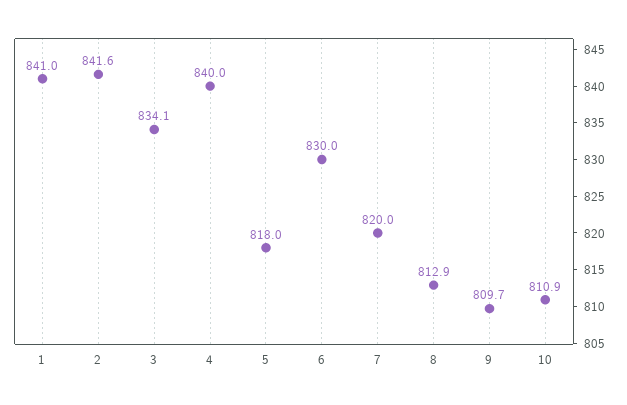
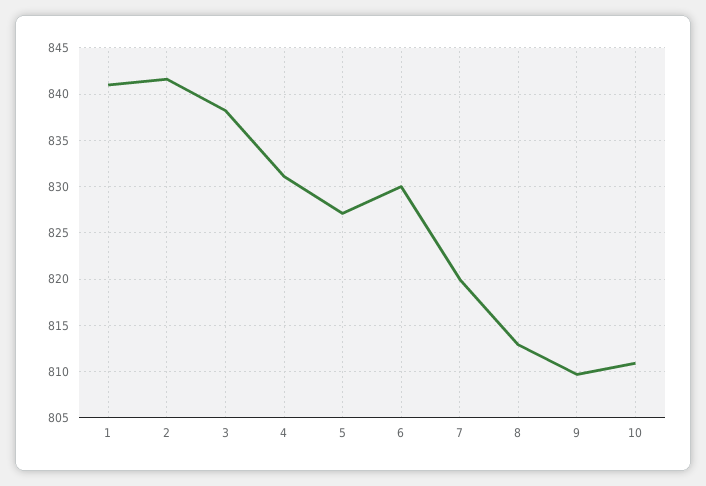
3: 834.1 -> 838
4: 840 -> 831
5: 818 -> 827

